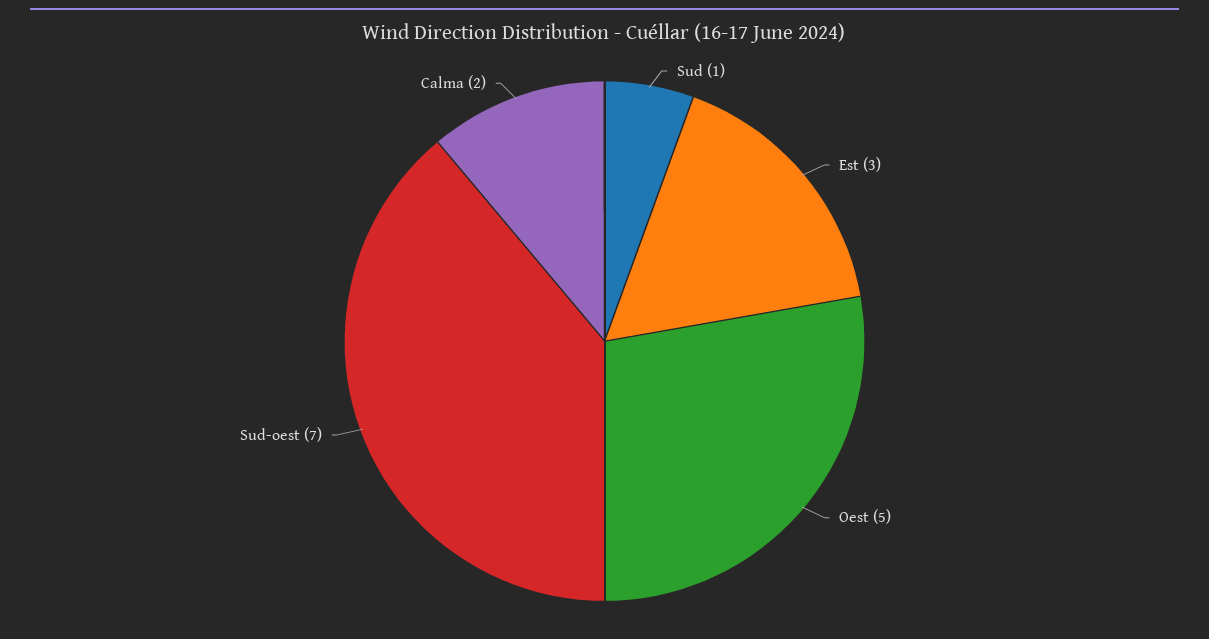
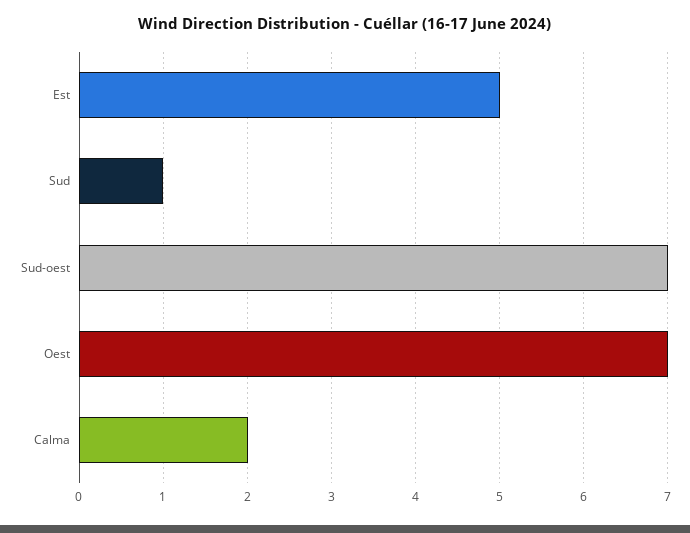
Est: 3 -> 5
Oest: 5 -> 7

